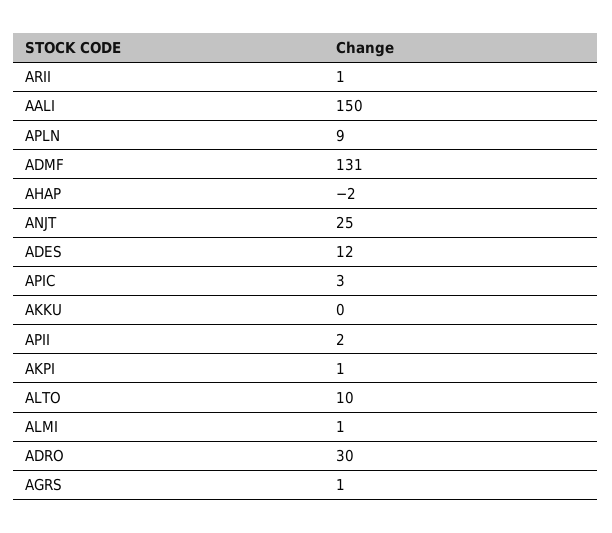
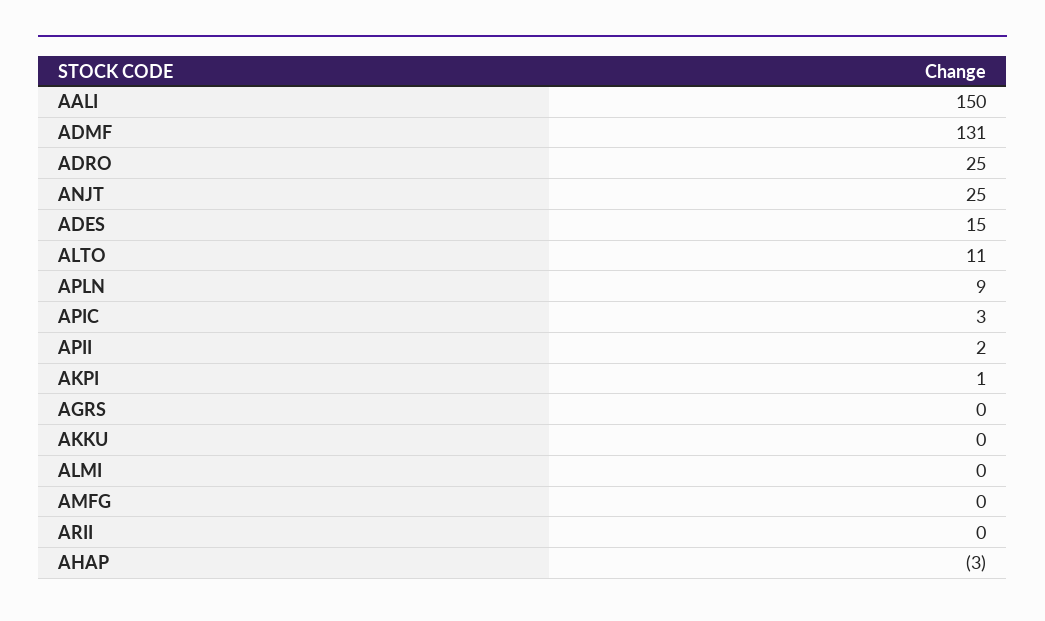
ARII: 1 -> 0
AHAP: -2 -> -3
ADES: 12 -> 15
ALTO: 10 -> 11
ALMI: 1 -> 0
ADRO: 30 -> 25
AGRS: 1 -> 0
AMFG: none -> 0

